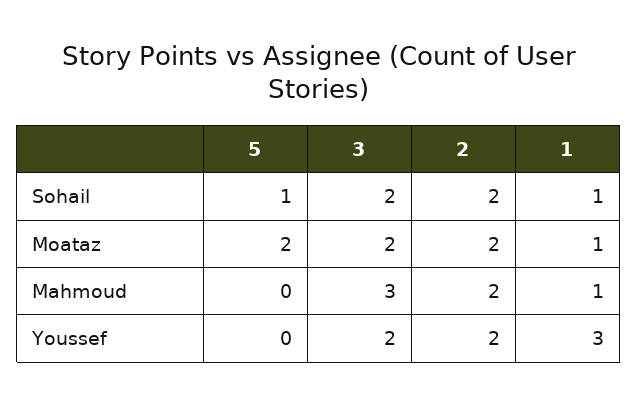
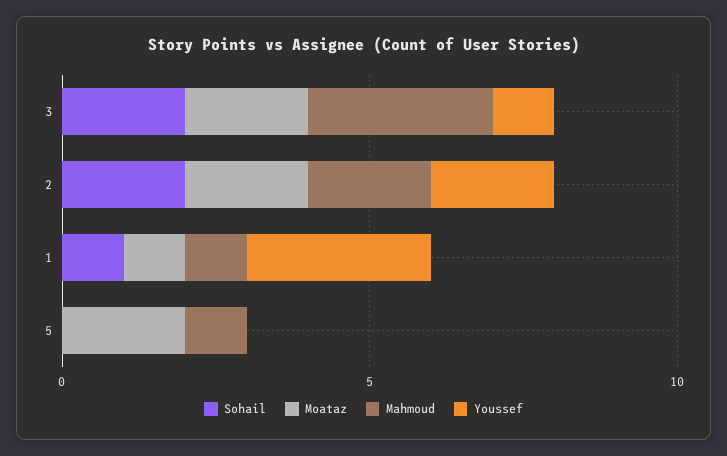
Sohail, 5: 1 -> 0
Mahmoud, 5: 0 -> 1
Youssef, 3: 2 -> 1

